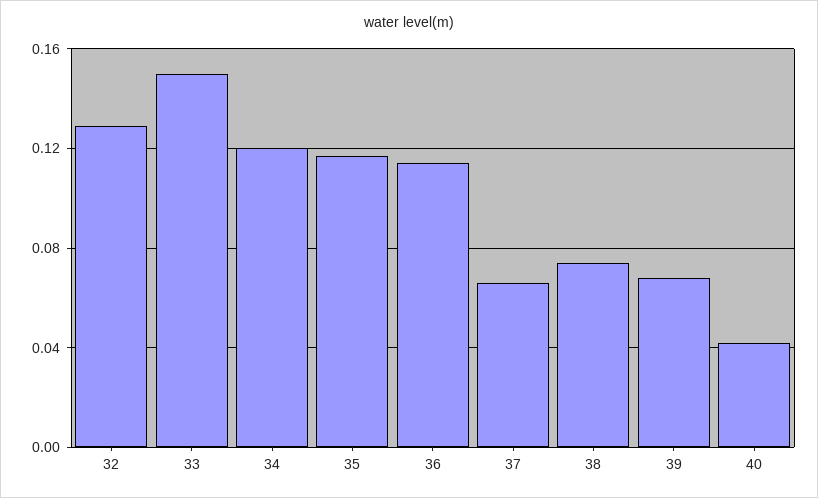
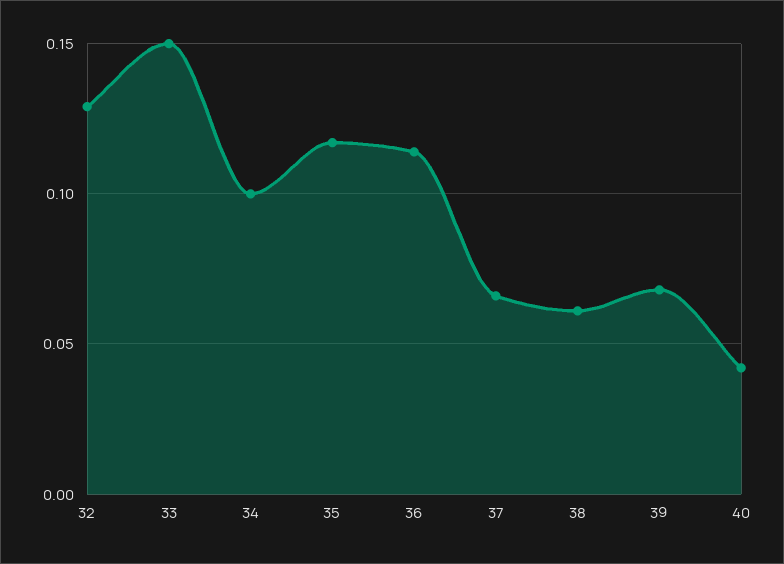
34: 0.12 -> 0.1
38: 0.075 -> 0.06

